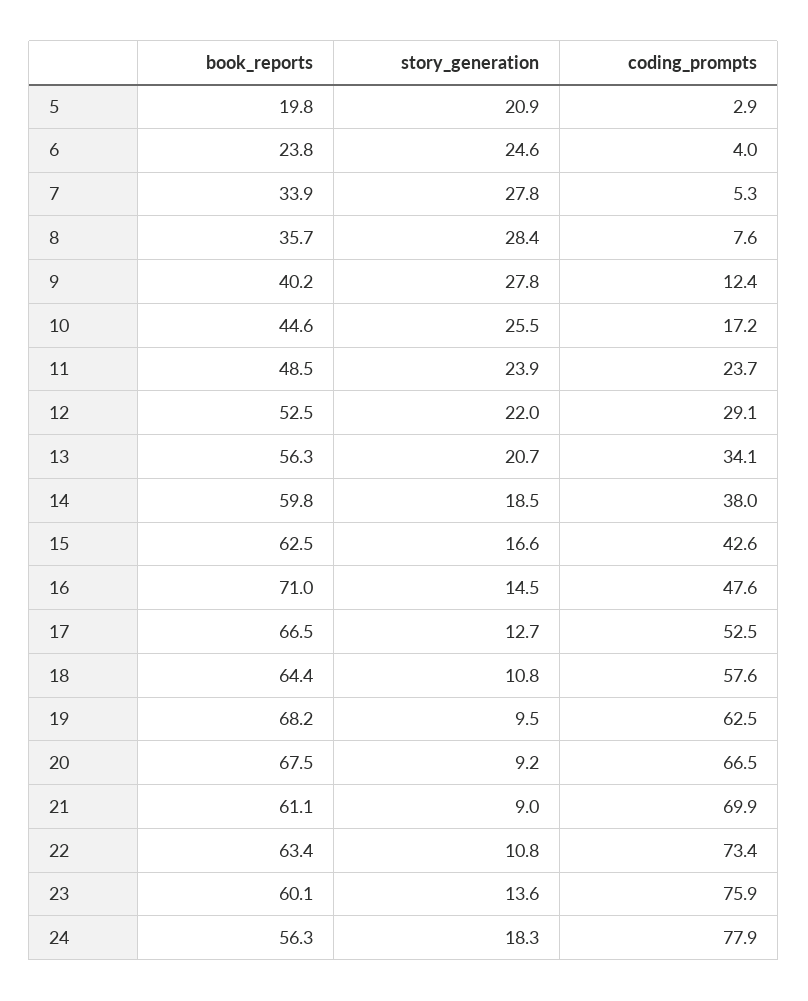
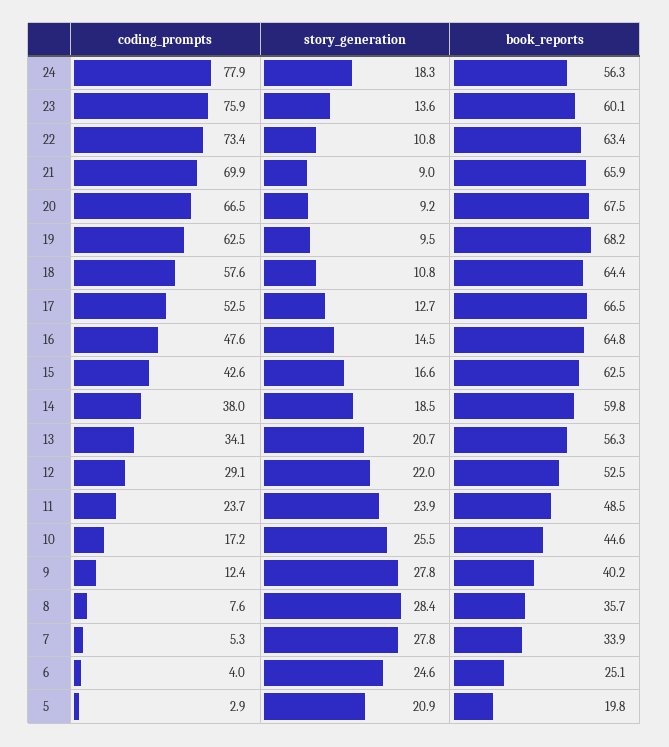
book_reports, 6: 23.8 -> 25.1
book_reports, 16: 71 -> 64.8
book_reports, 21: 61.1 -> 65.9

